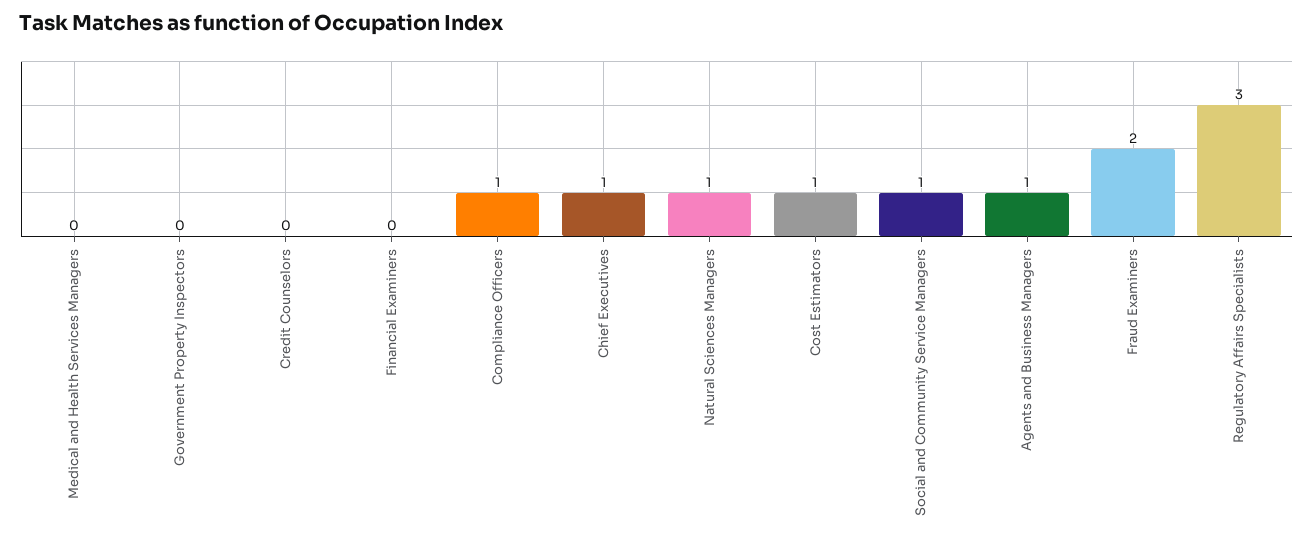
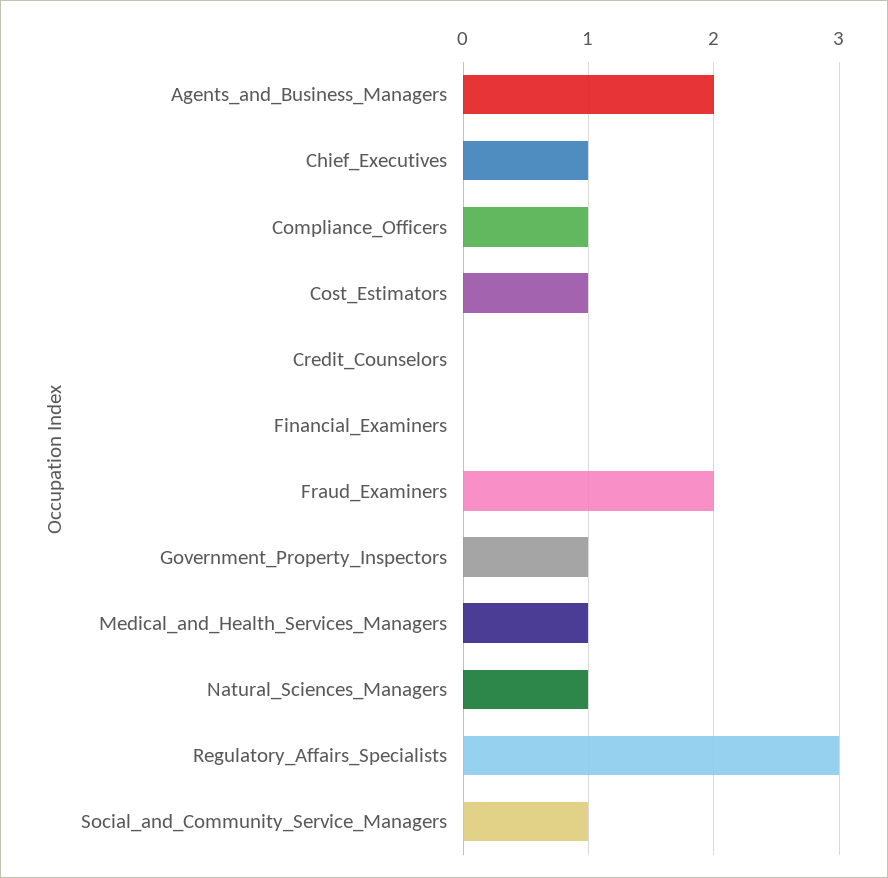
Medical and Health Services Managers: 0 -> 1
Government Property Inspectors: 0 -> 1
Agents and Business Managers: 1 -> 2

